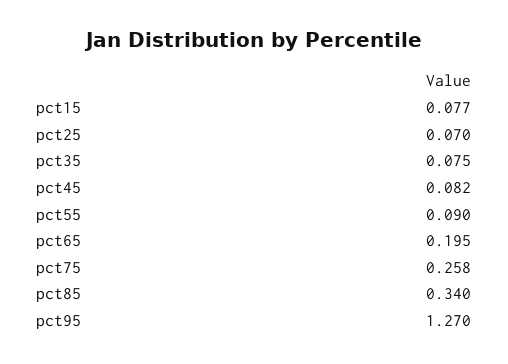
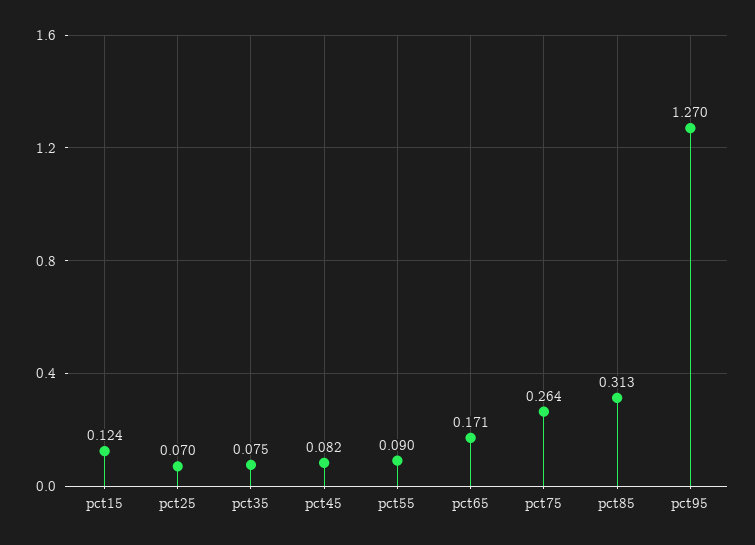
pct15: 0.077 -> 0.124
pct65: 0.195 -> 0.171
pct75: 0.258 -> 0.264
pct85: 0.34 -> 0.313

